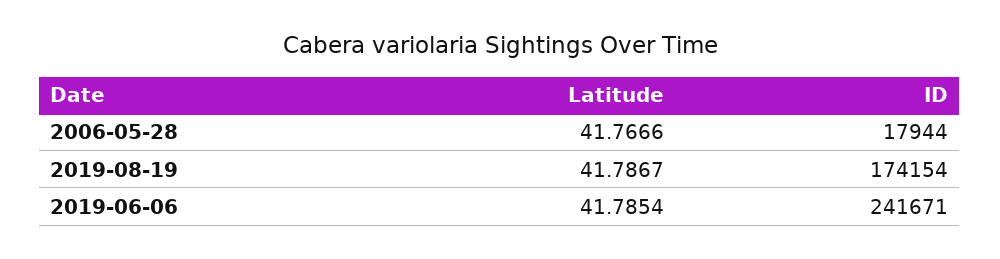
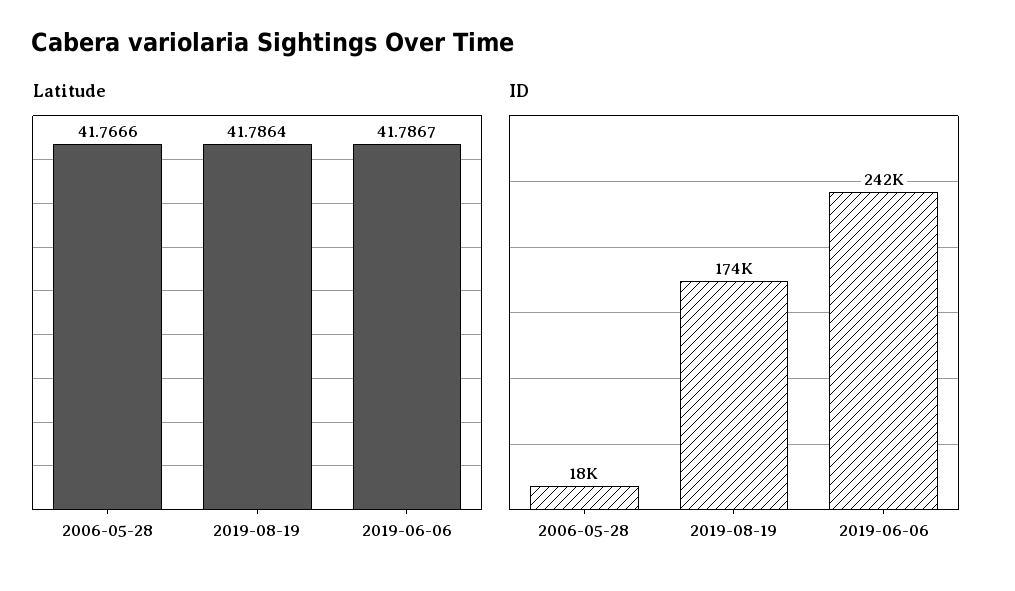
Latitude, 2019-08-19: 41.7867 -> 41.7864
Latitude, 2019-06-06: 41.7854 -> 41.7867

